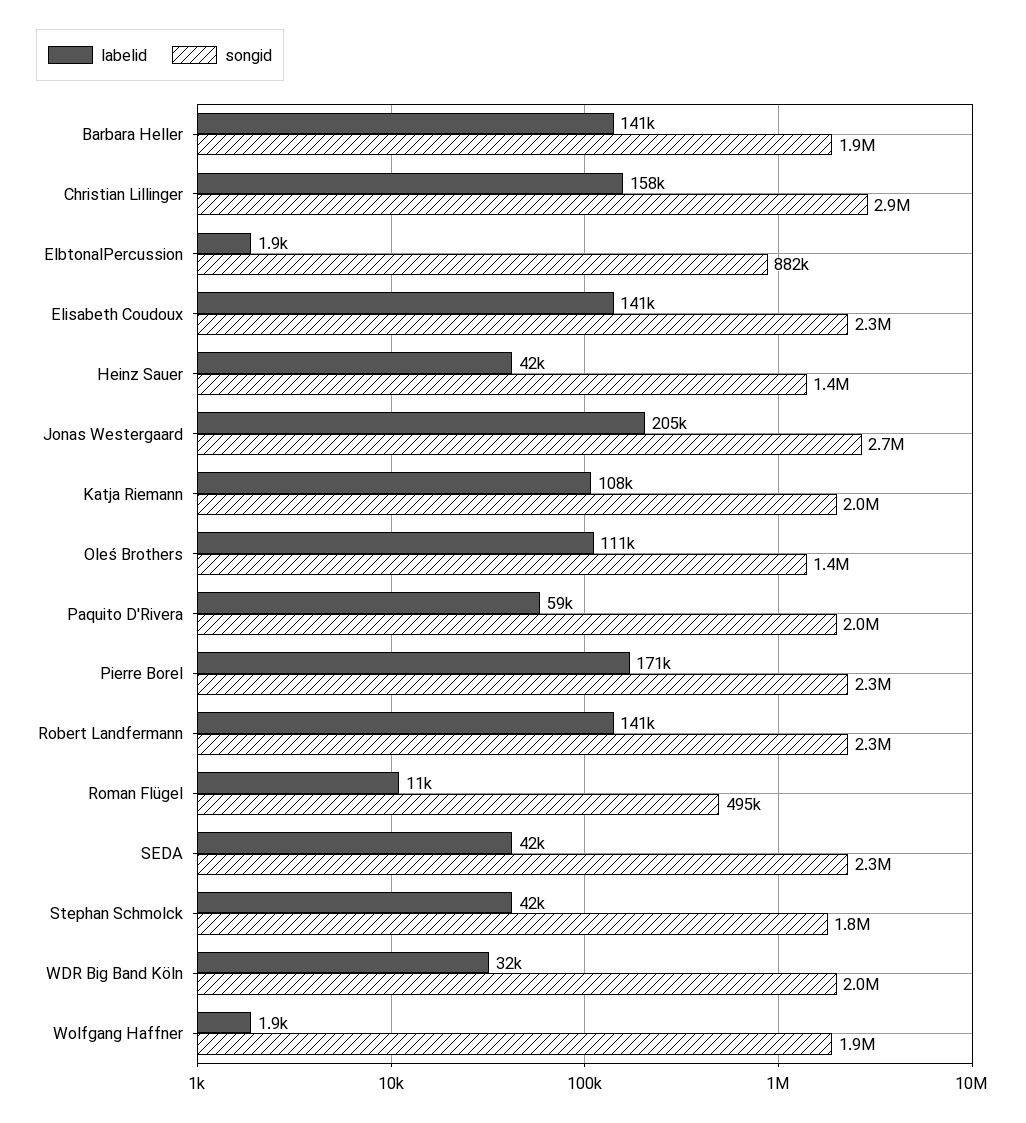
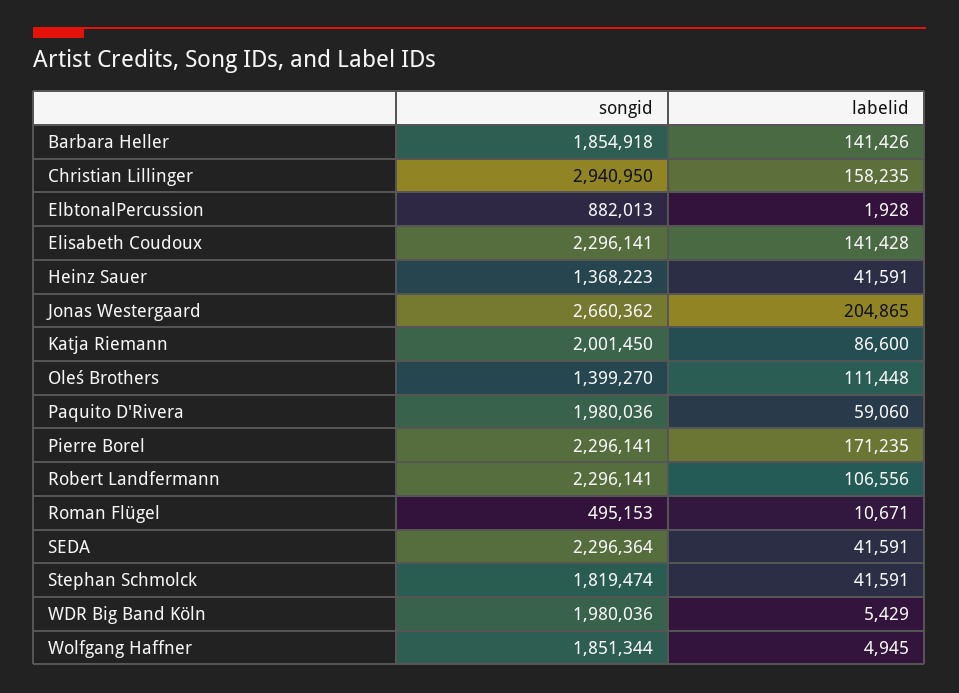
labelid, Katja Riemann: 108000 -> 86600
labelid, Robert Landfermann: 141000 -> 106556
labelid, WDR Big Band Köln: 32000 -> 5429
labelid, Wolfgang Haffner: 1900 -> 4945

